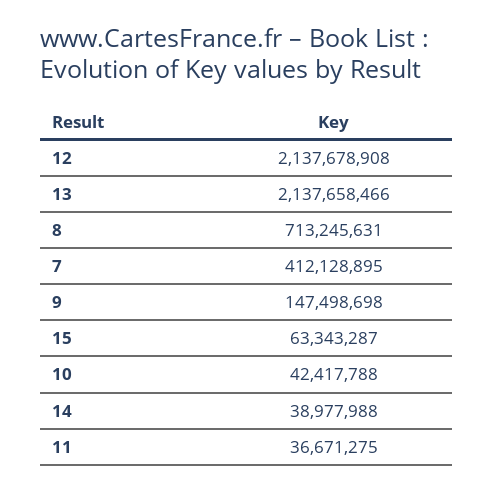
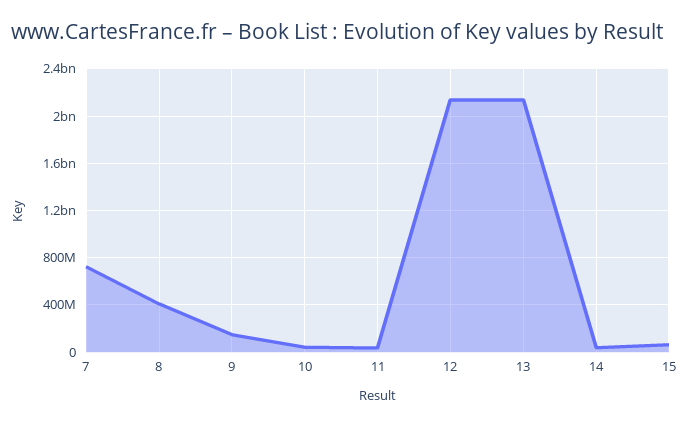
8: 713245631 -> 400000000
7: 412128895 -> 700000000

